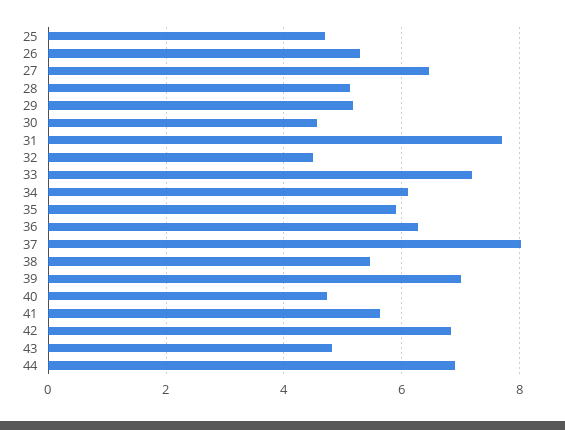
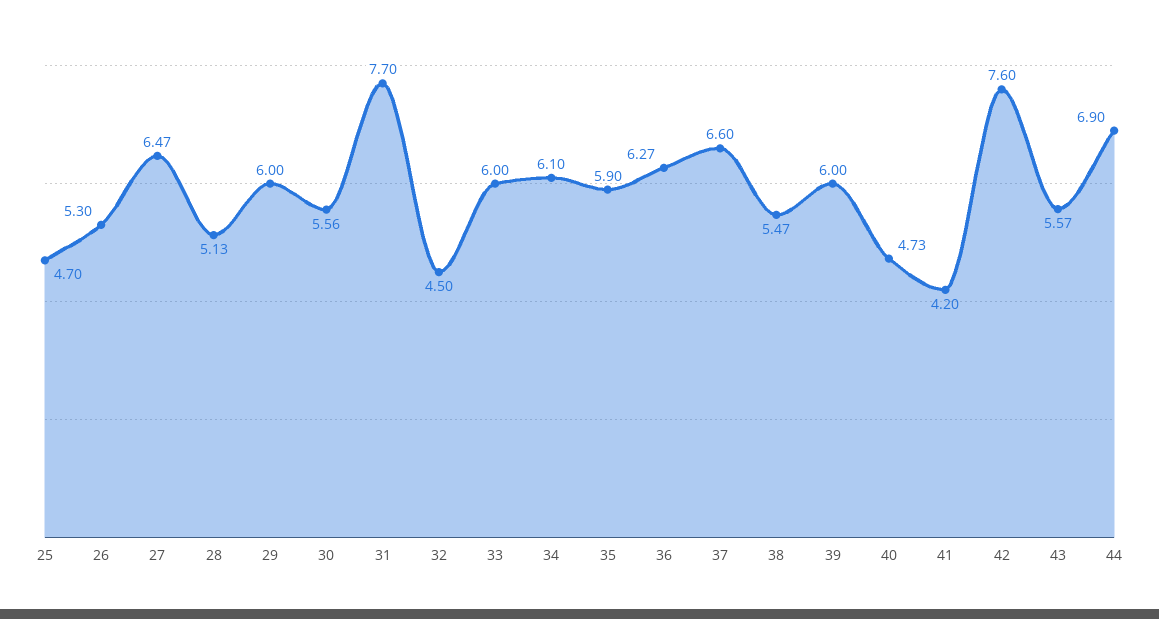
29: 5.2 -> 6
30: 4.6 -> 5.56
33: 7.2 -> 6
37: 8 -> 6.6
39: 7 -> 6
41: 5.6 -> 4.2
42: 6.8 -> 7.6
43: 4.8 -> 5.57

